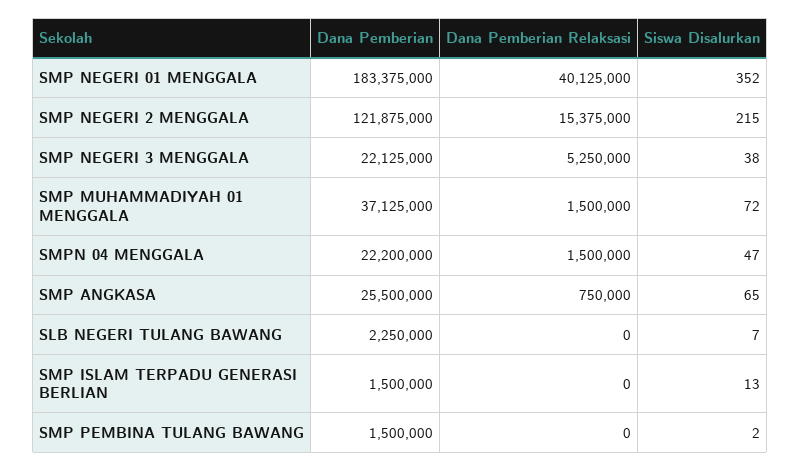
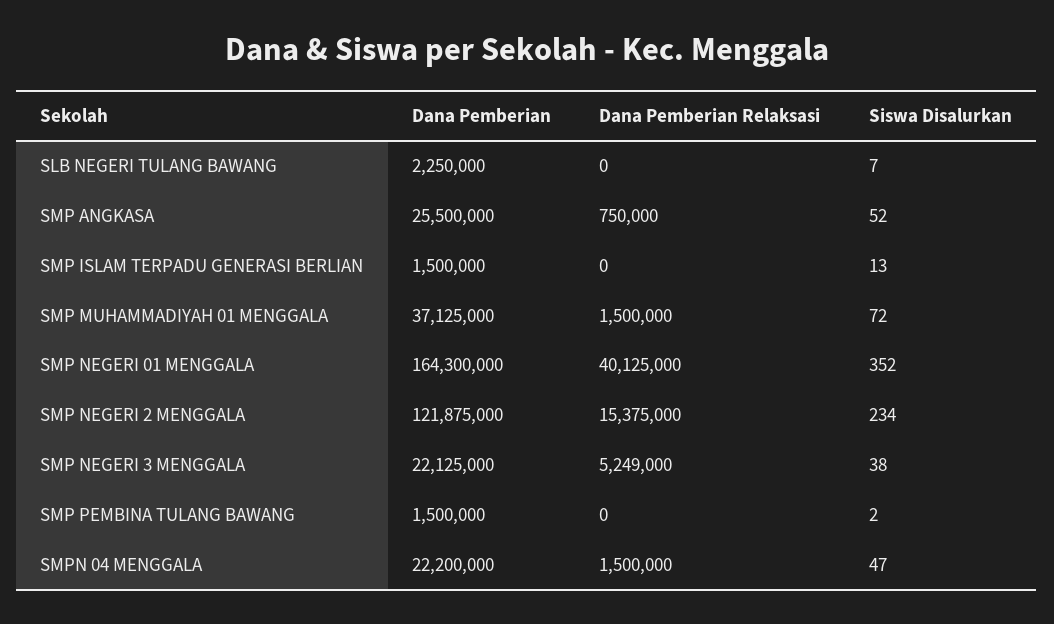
Dana Pemberian, SMP NEGERI 01 MENGGALA: 183375000 -> 164300000
Siswa Disalurkan, SMP NEGERI 2 MENGGALA: 215 -> 234
Dana Pemberian Relaksasi, SMP NEGERI 3 MENGGALA: 5250000 -> 5249000
Siswa Disalurkan, SMP ANGKASA: 65 -> 52

